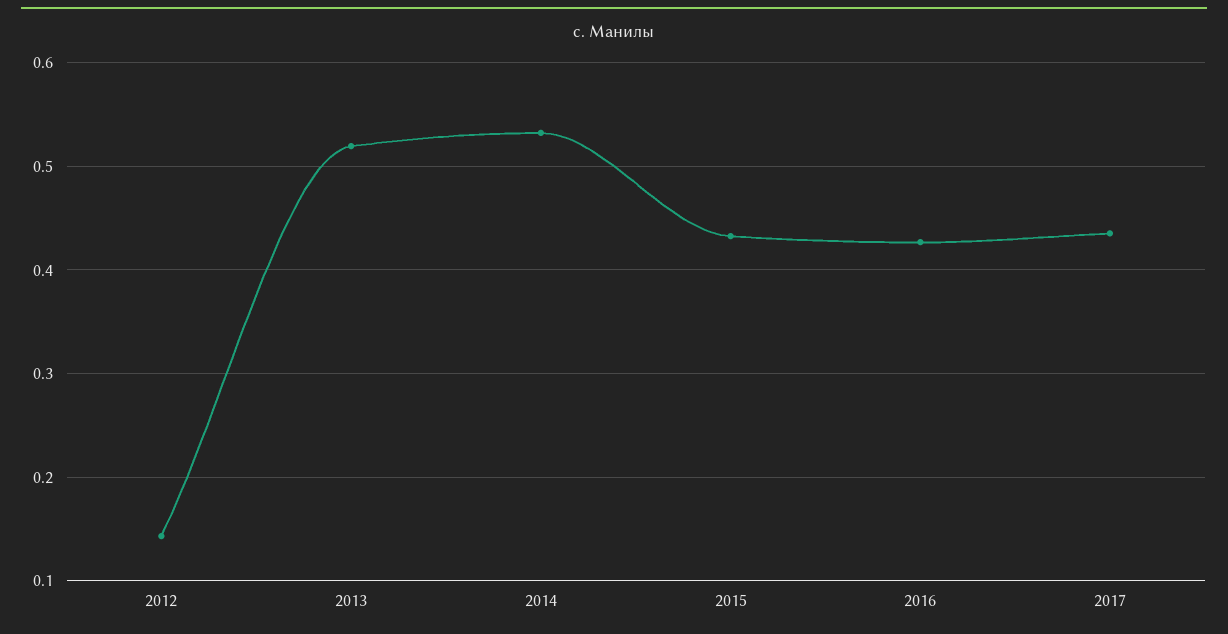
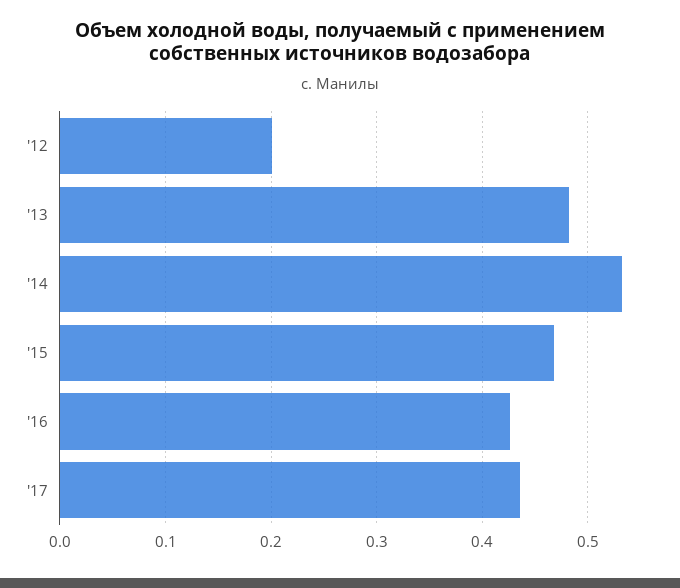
2012: 0.14 -> 0.2
2013: 0.52 -> 0.48
2015: 0.43 -> 0.47

